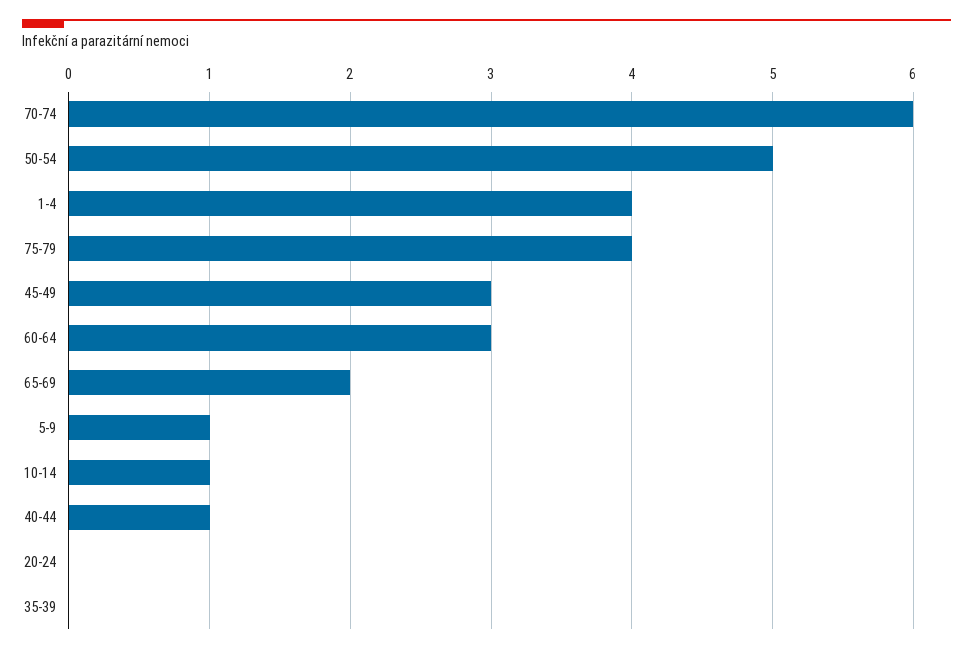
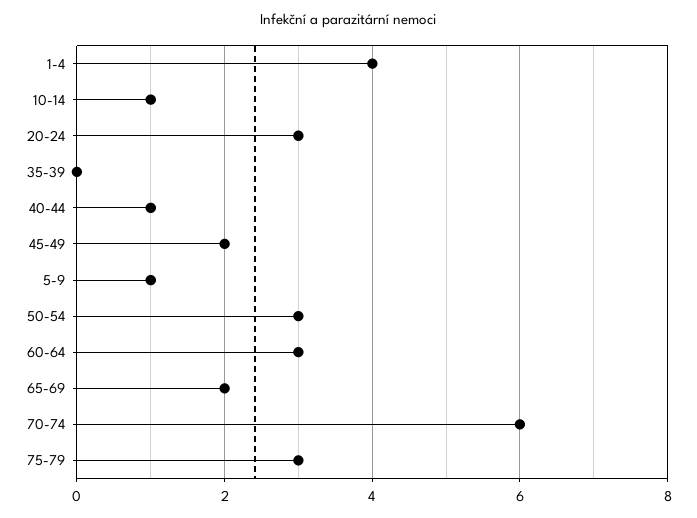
50-54: 5 -> 3
75-79: 4 -> 3
45-49: 3 -> 2
20-24: 0 -> 3

